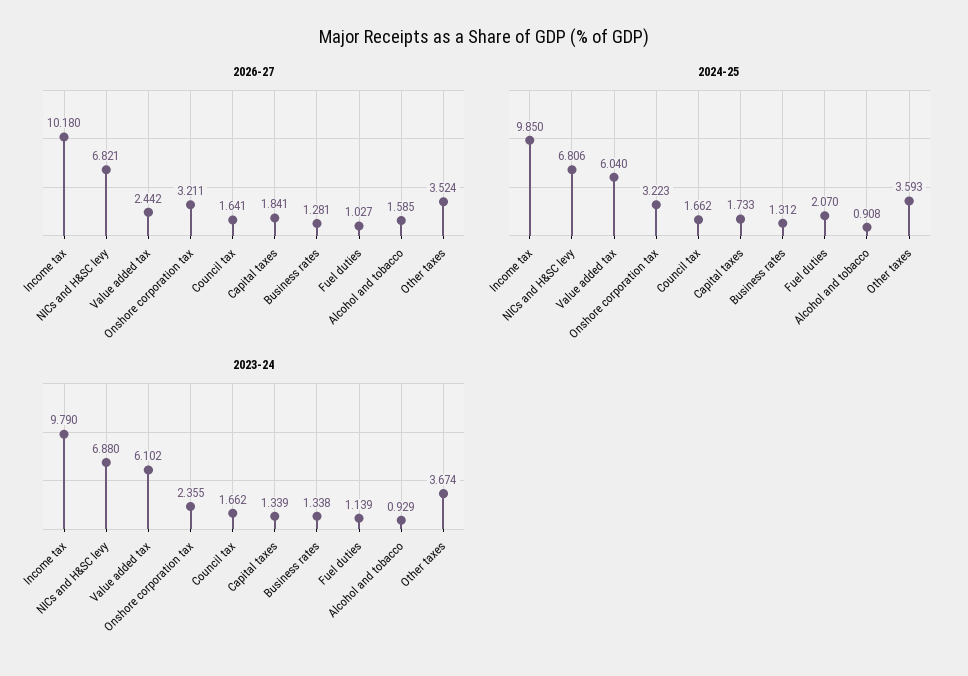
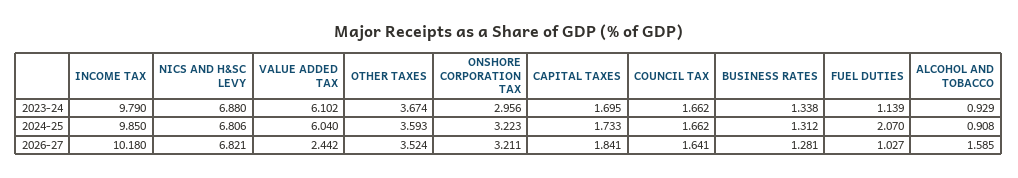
2023-24, Onshore corporation tax: 2.355 -> 2.956
2023-24, Capital taxes: 1.339 -> 1.695

